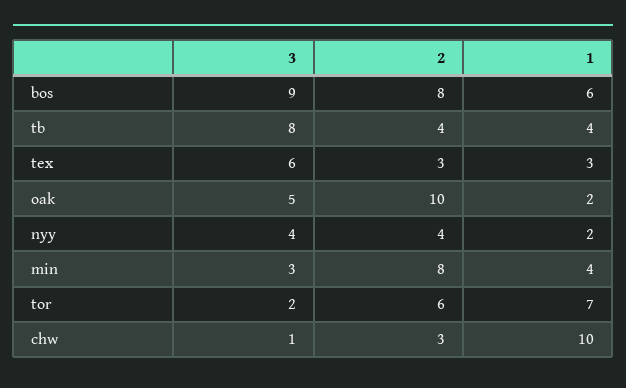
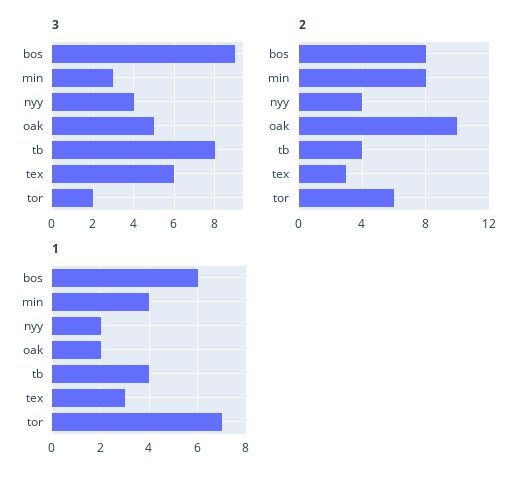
3, chw: 1 -> none
2, chw: 3 -> none
1, chw: 10 -> none

